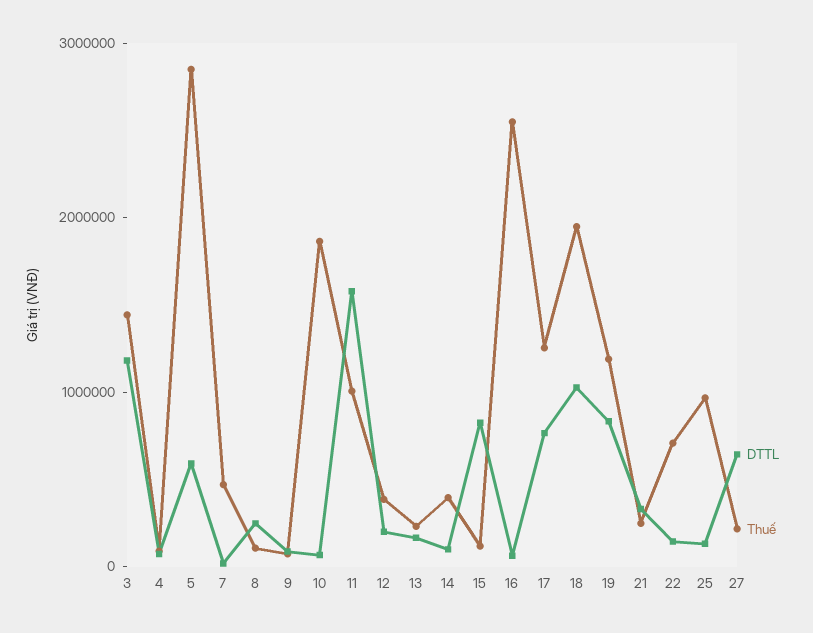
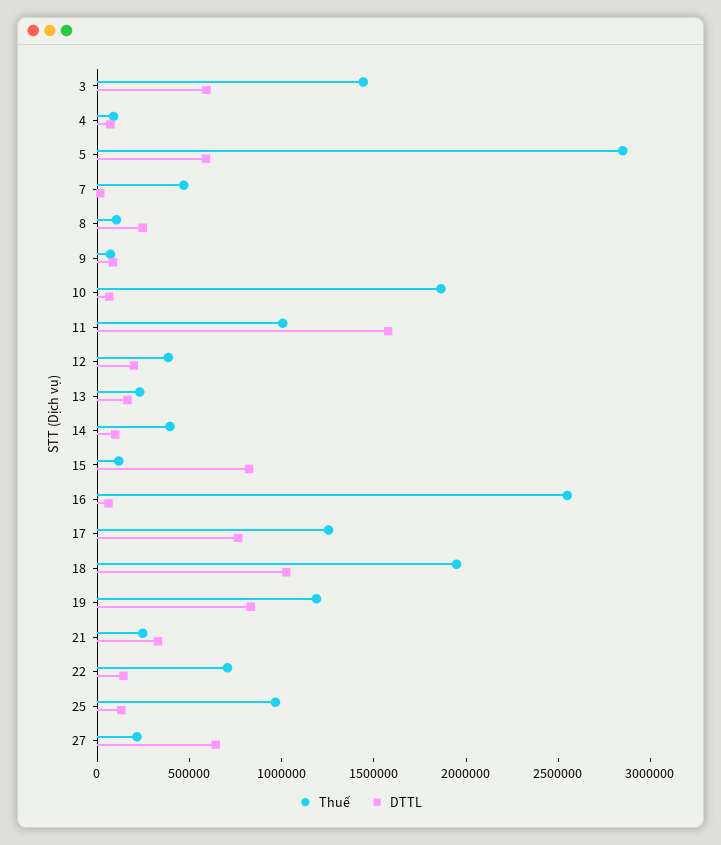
DTTL, 3: 1200000 -> 600000

